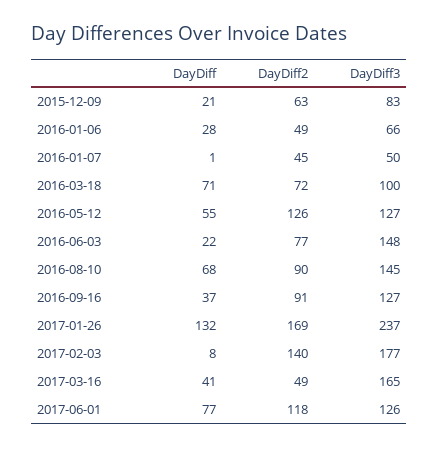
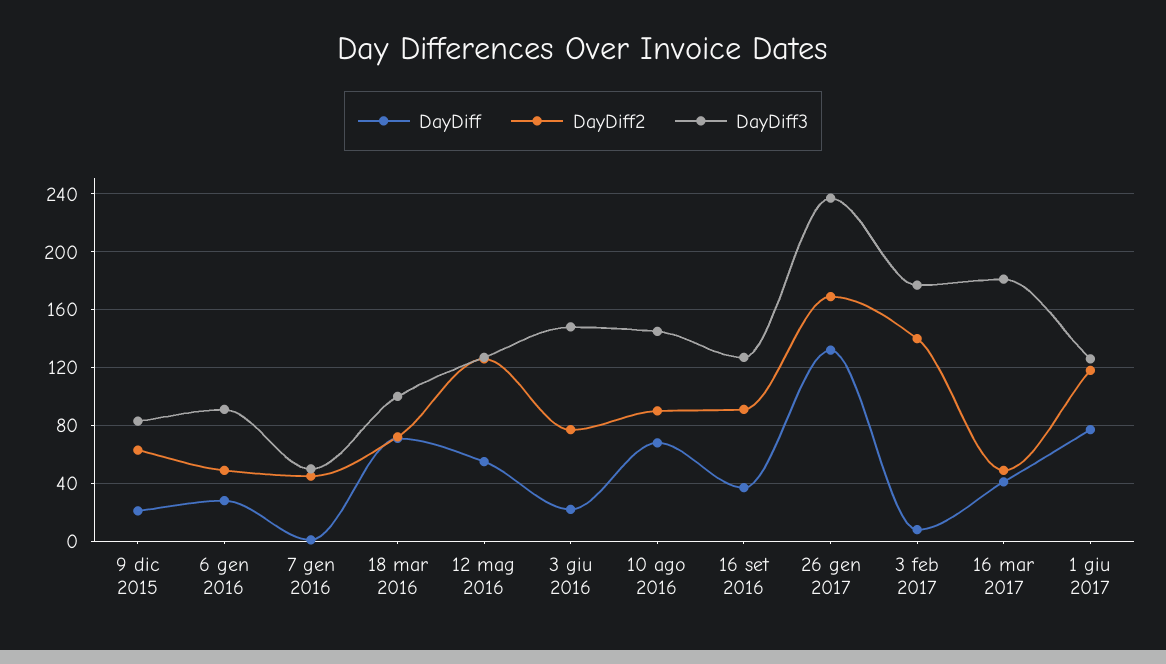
DayDiff3, 2016-01-06: 66 -> 90
DayDiff3, 2017-03-16: 165 -> 180

